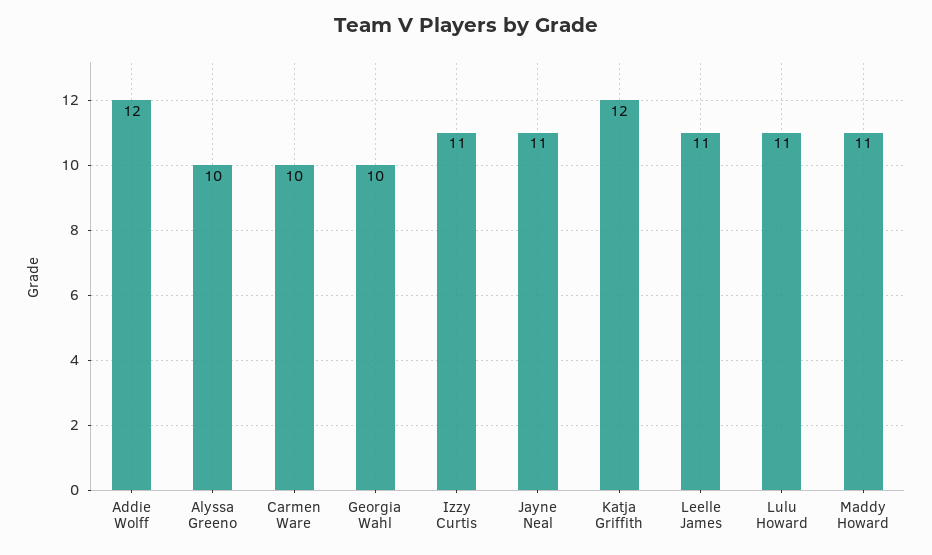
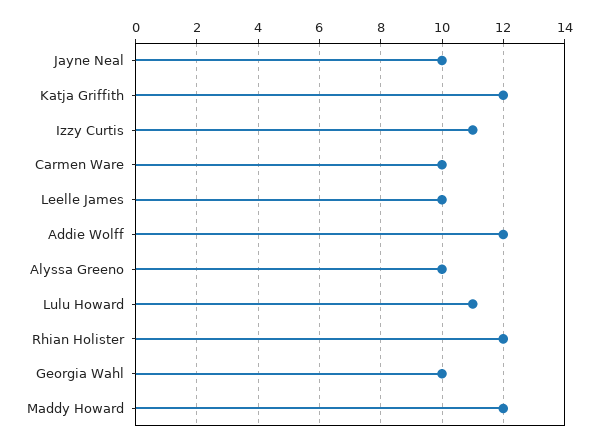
Jayne Neal: 11 -> 10
Leelle James: 11 -> 10
Maddy Howard: 11 -> 12
Rhian Holister: none -> 12

